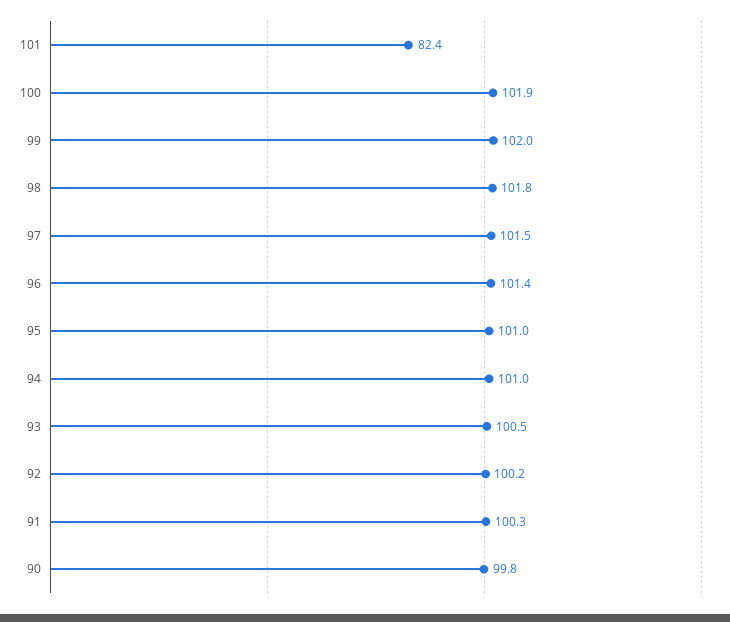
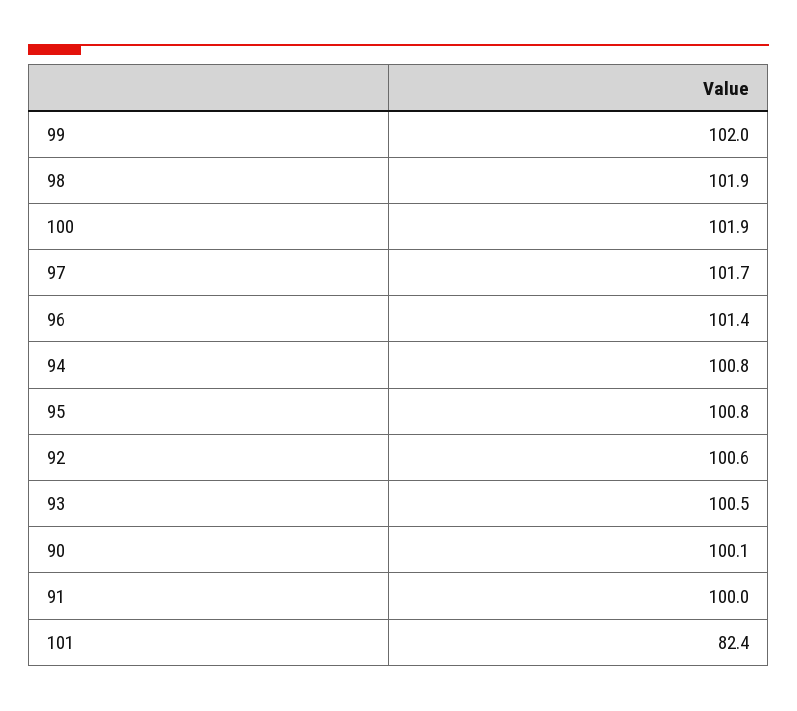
98: 101.8 -> 101.9
97: 101.5 -> 101.7
95: 101 -> 100.8
94: 101 -> 100.8
92: 100.2 -> 100.6
91: 100.3 -> 100
90: 99.8 -> 100.1

